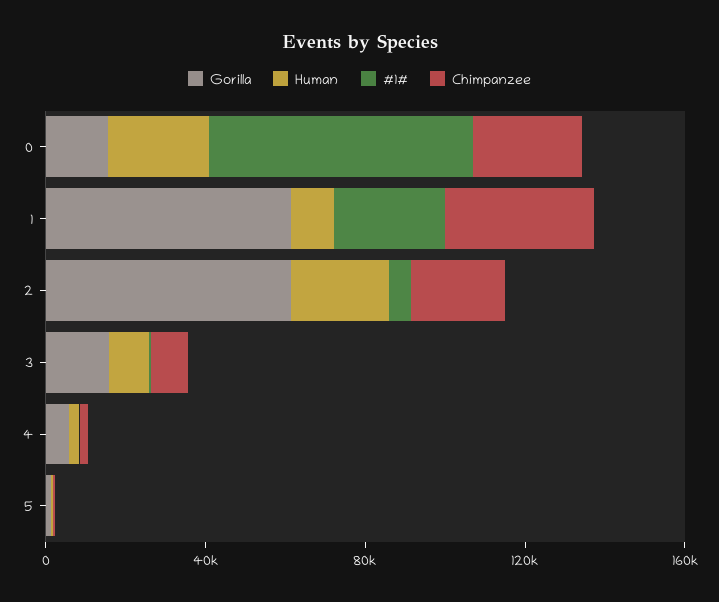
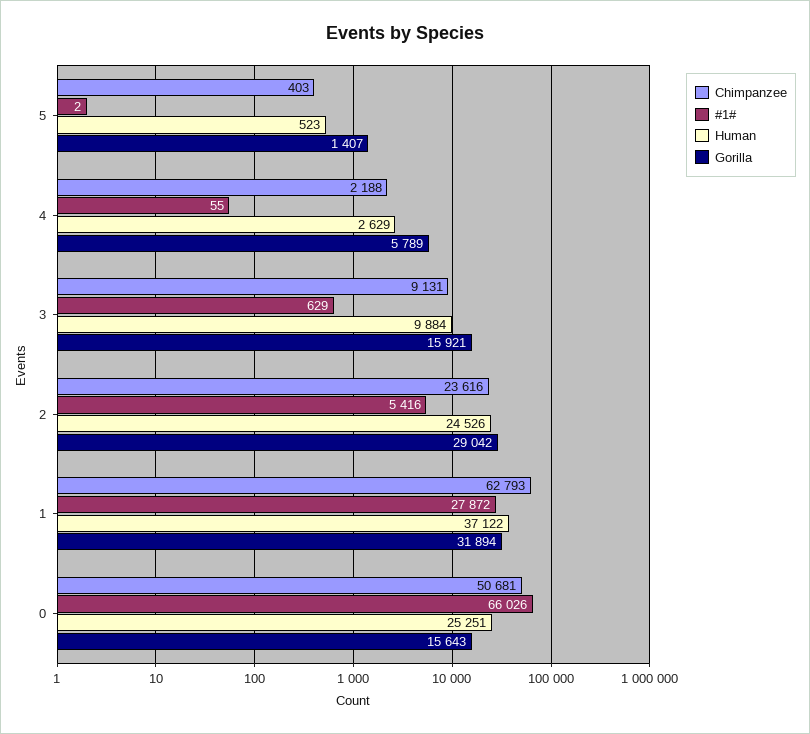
Chimpanzee, 0: 30000 -> 50681
Gorilla, 1: 60000 -> 31894
Human, 1: 10000 -> 37122
Chimpanzee, 1: 40000 -> 62793
Gorilla, 2: 60000 -> 29042

